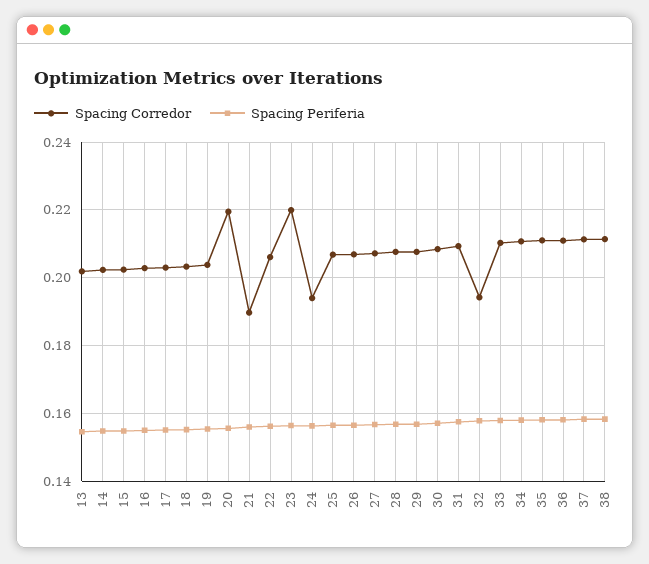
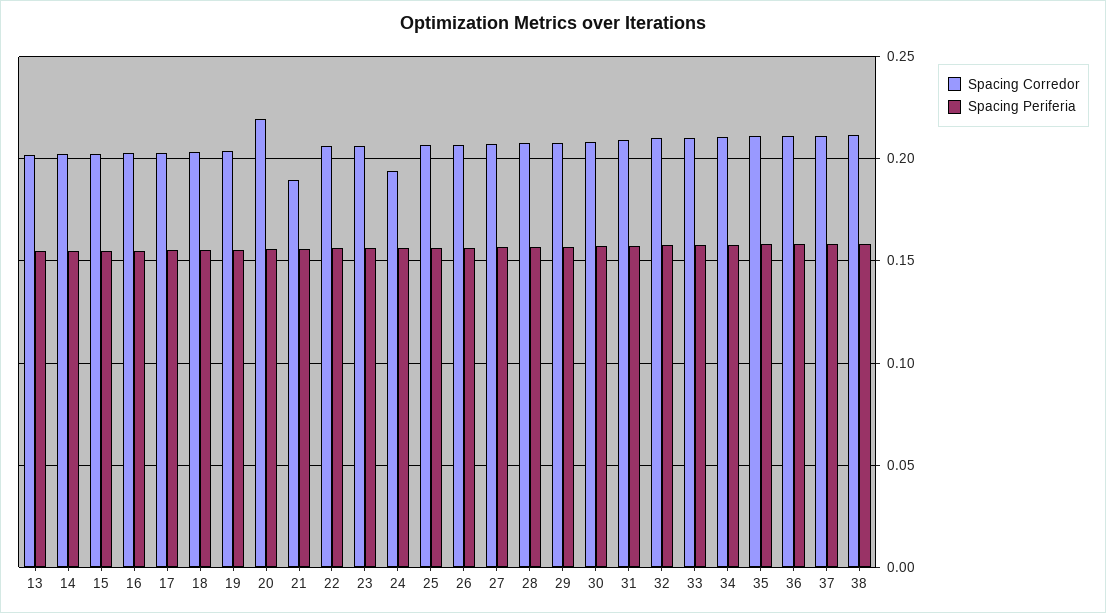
Spacing Corredor, 23: 0.22 -> 0.205
Spacing Corredor, 32: 0.194 -> 0.21

